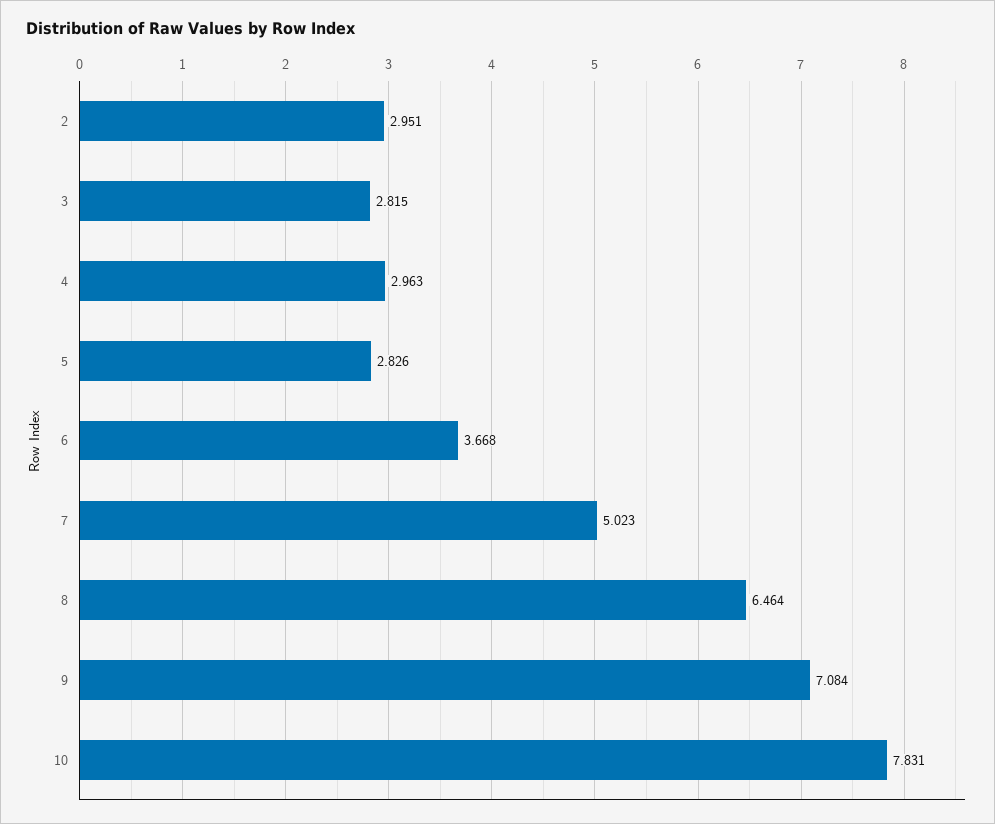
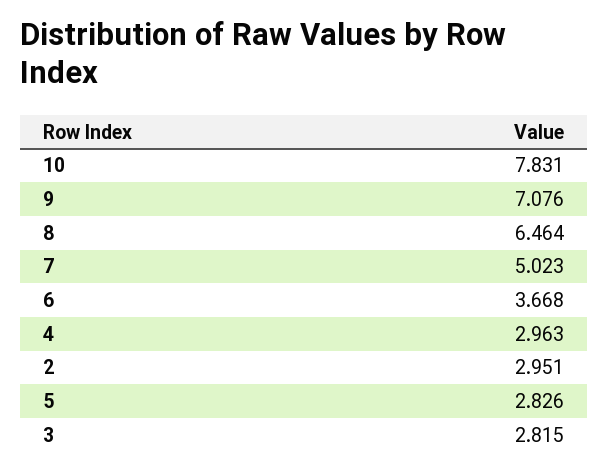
9: 7.084 -> 7.076

